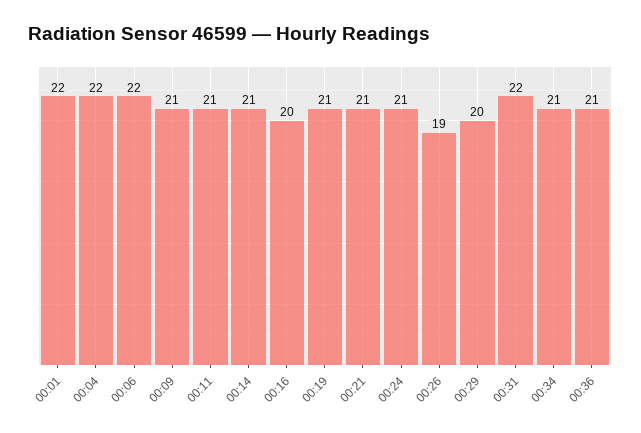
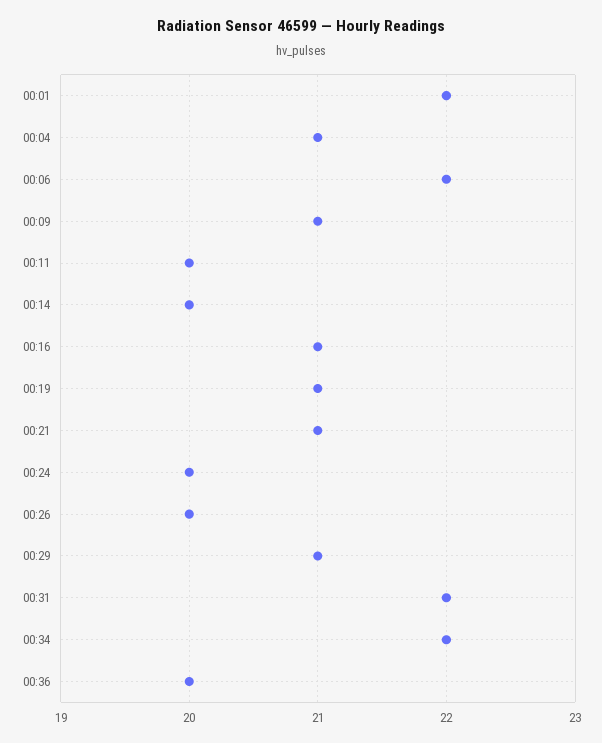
00:04: 22 -> 21
00:11: 21 -> 20
00:14: 21 -> 20
00:16: 20 -> 21
00:24: 21 -> 20
00:26: 19 -> 20
00:29: 20 -> 21
00:34: 21 -> 22
00:36: 21 -> 20

